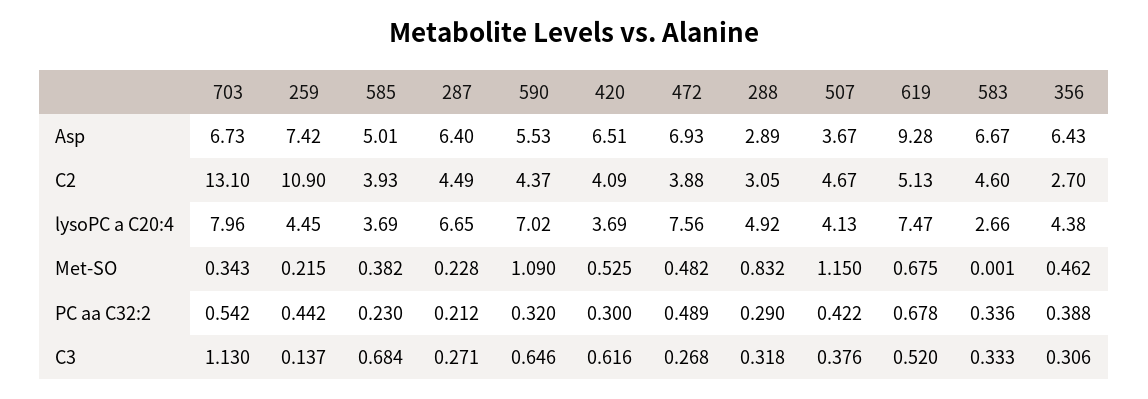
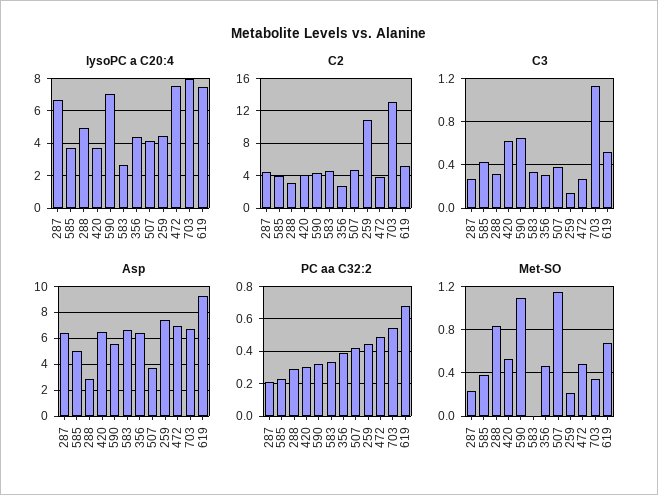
C3, 585: 0.684 -> 0.4

